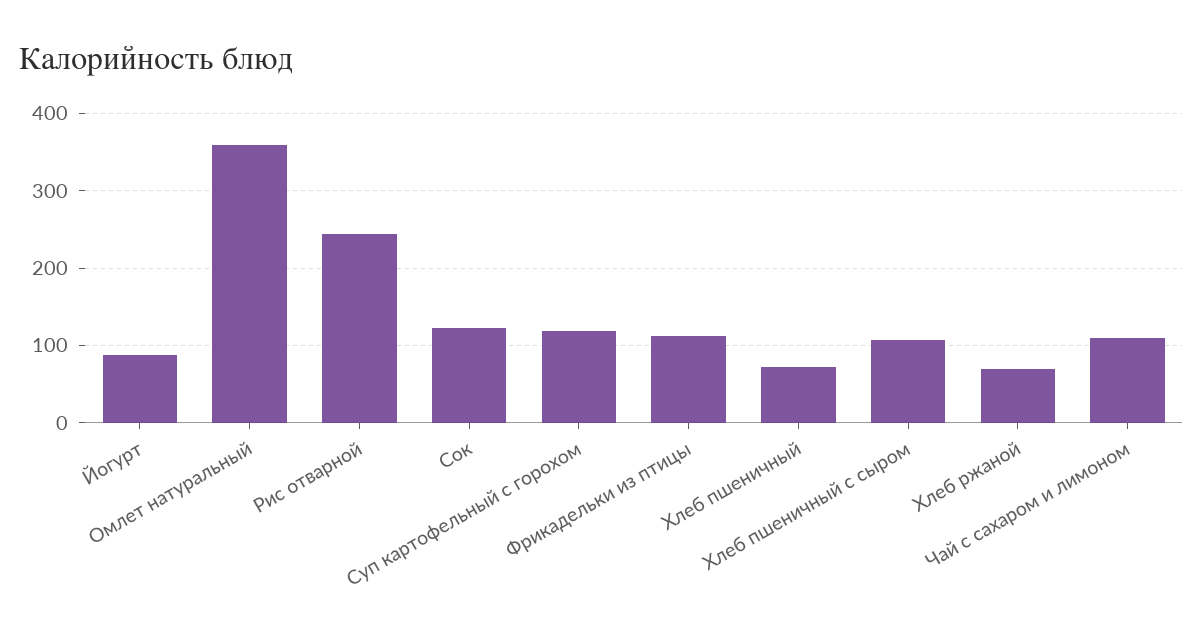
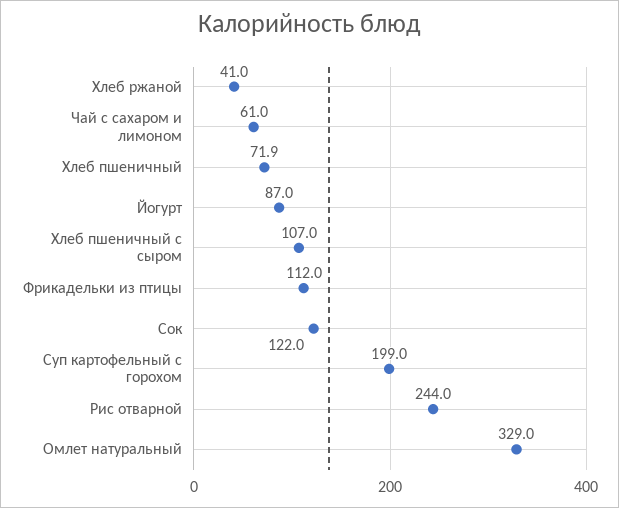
Омлет натуральный: 360 -> 329
Суп картофельный с горохом: 120 -> 199
Хлеб ржаной: 70 -> 41
Чай с сахаром и лимоном: 110 -> 61

